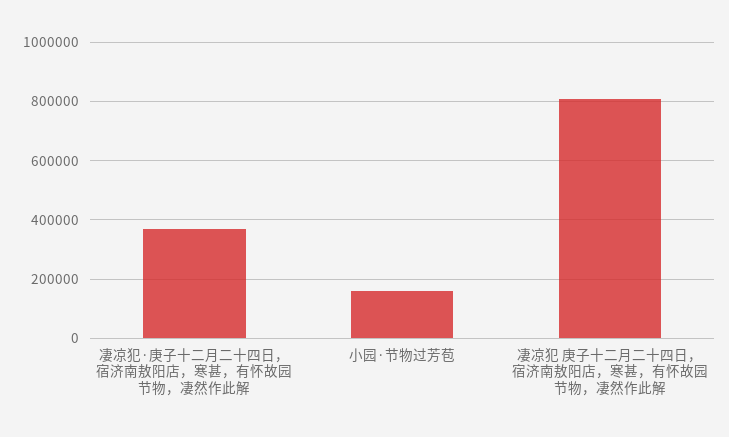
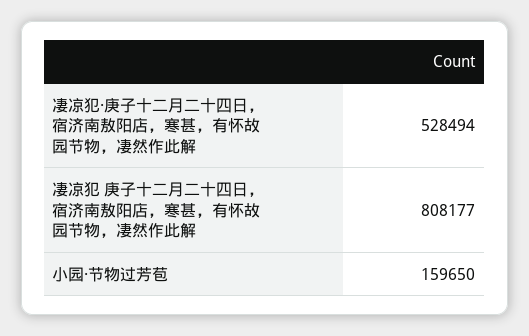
凄凉犯·庚子十二月二十四日，宿济南敖阳店，寒甚，有怀故园节物，凄然作此解: 375000 -> 528494

